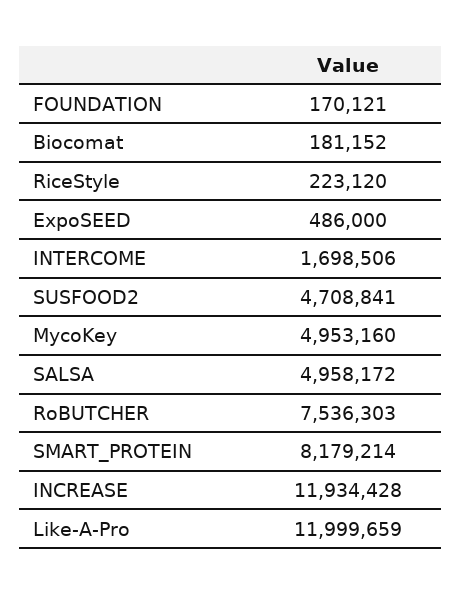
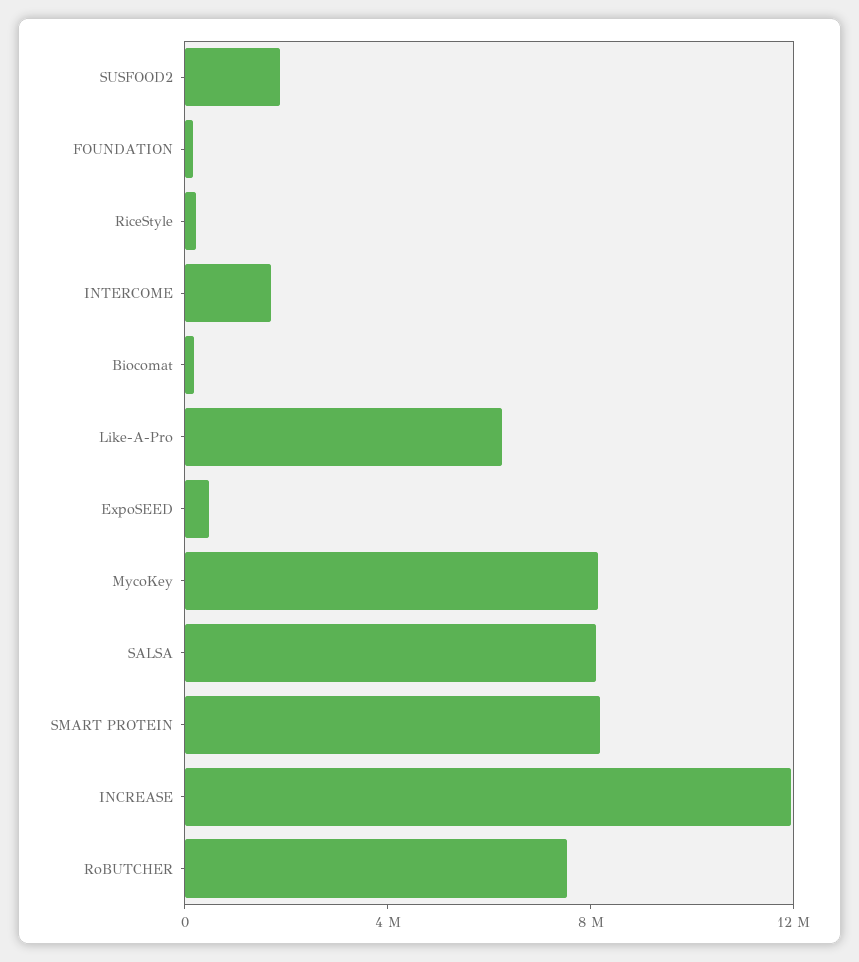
SUSFOOD2: 4708841 -> 2000000
MycoKey: 4953160 -> 8000000
SALSA: 4958172 -> 8000000
Like-A-Pro: 11999659 -> 6000000

